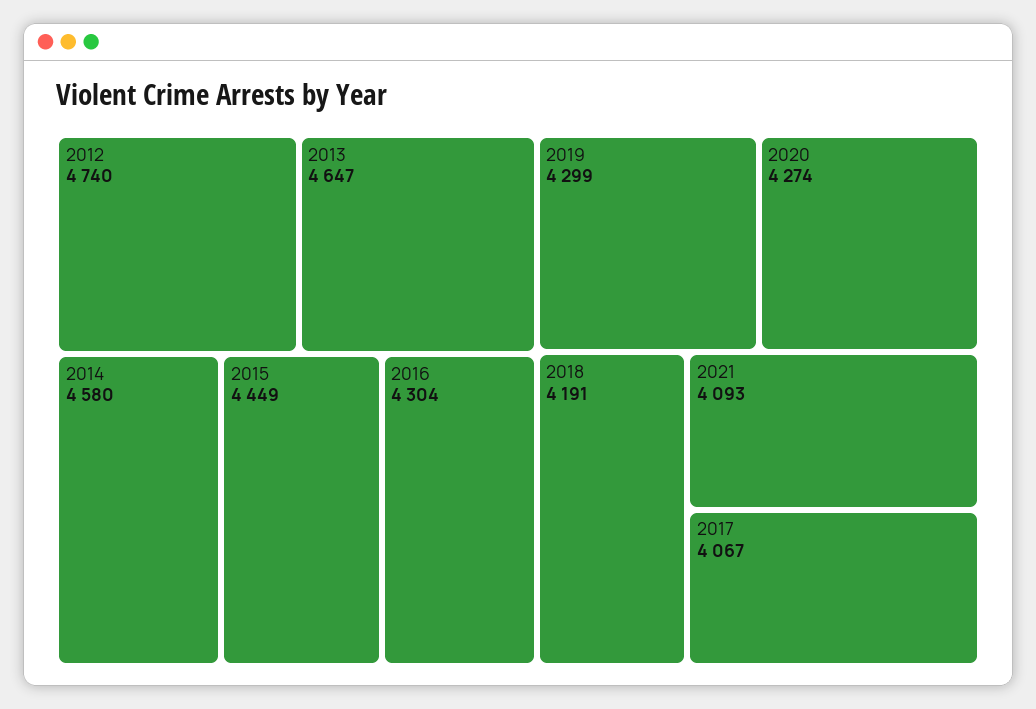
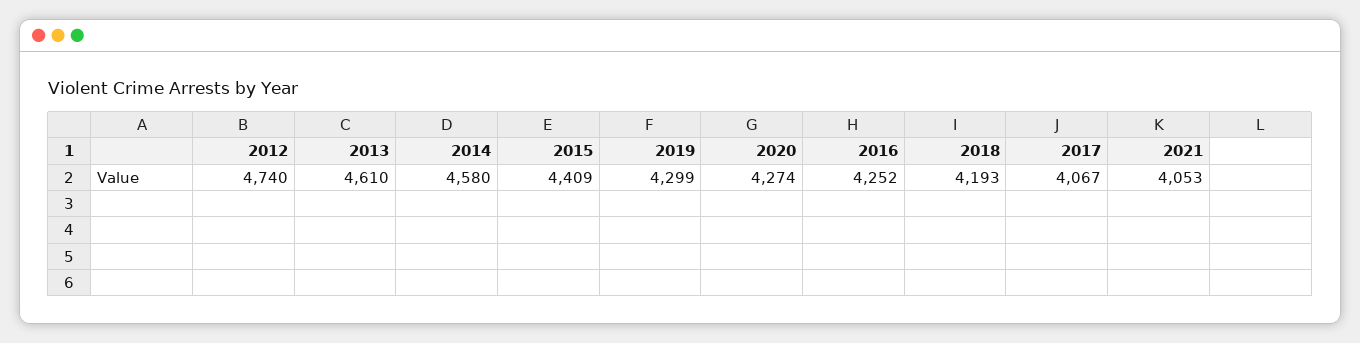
2013: 4647 -> 4610
2015: 4449 -> 4409
2016: 4304 -> 4252
2018: 4191 -> 4193
2021: 4093 -> 4053

